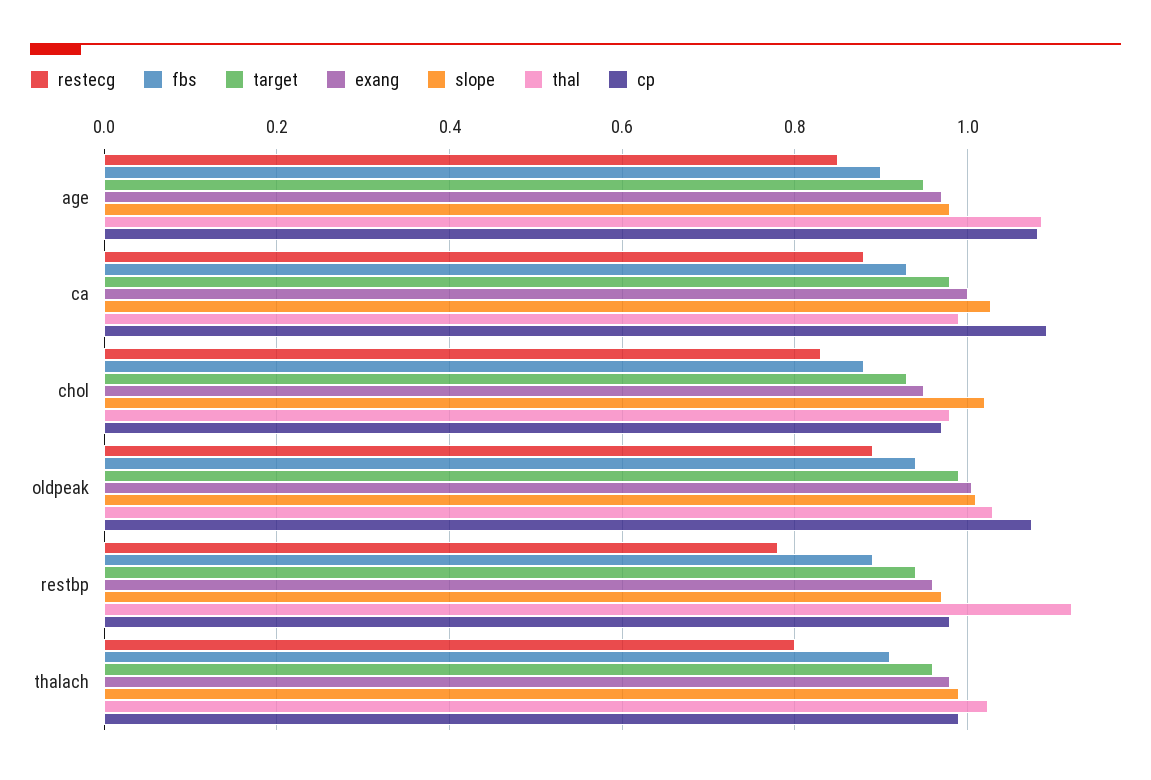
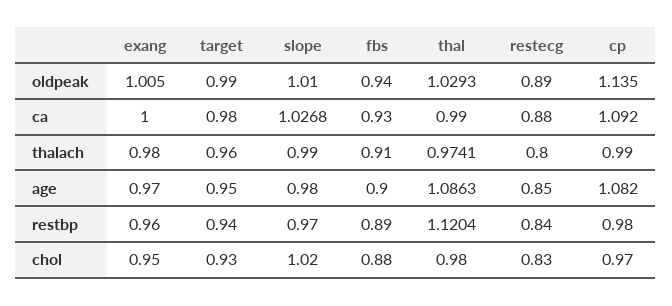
cp, oldpeak: 1.08 -> 1.135
restecg, restbp: 0.78 -> 0.84
thal, thalach: 1.02 -> 0.9741

